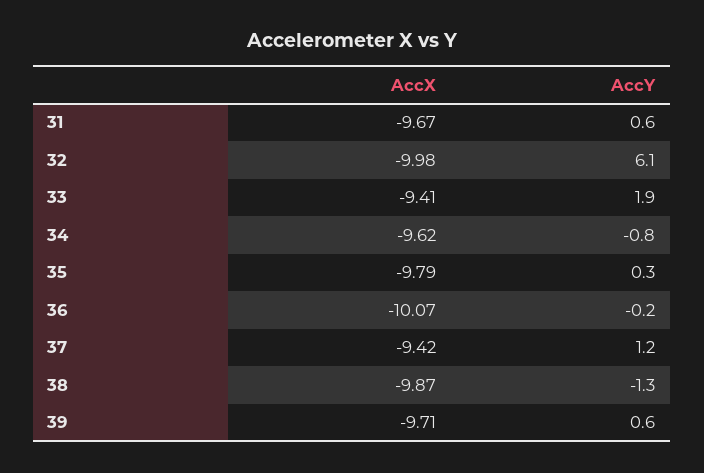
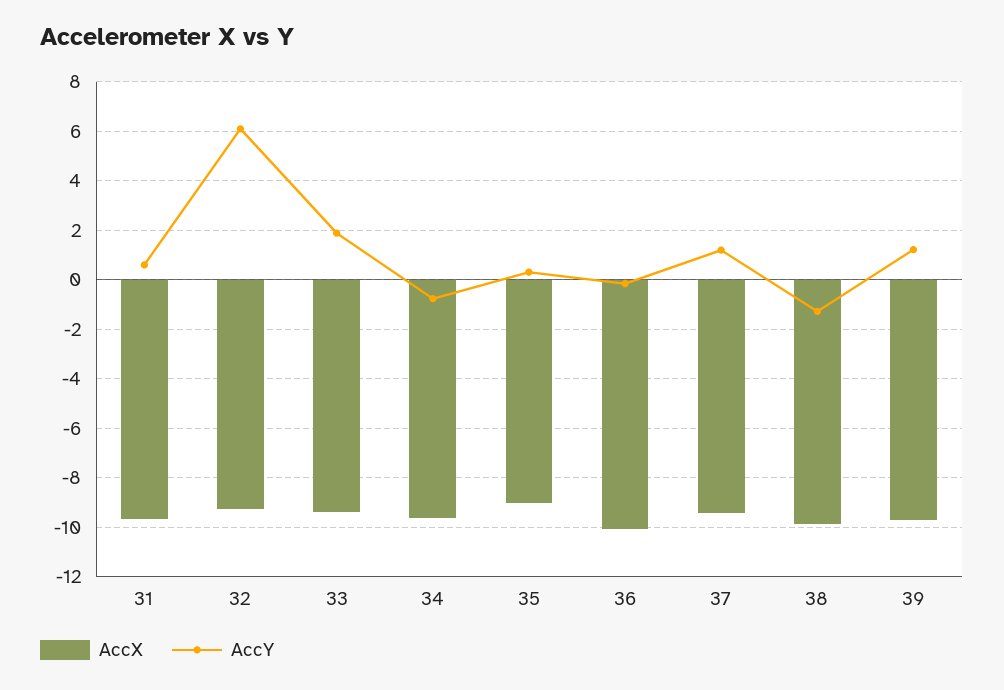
AccX, 32: -9.98 -> -9.25
AccX, 35: -9.79 -> -9
AccY, 39: 0.6 -> 1.25

